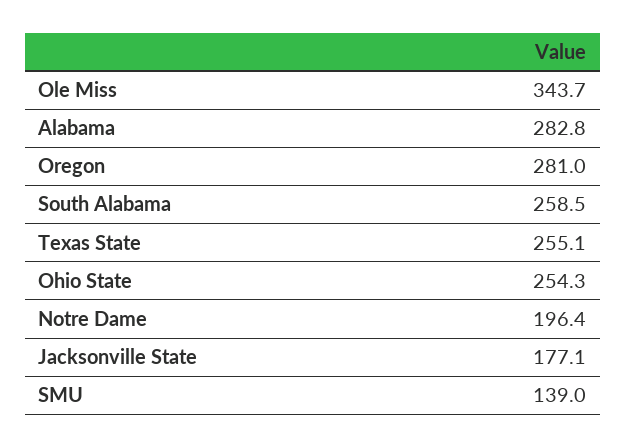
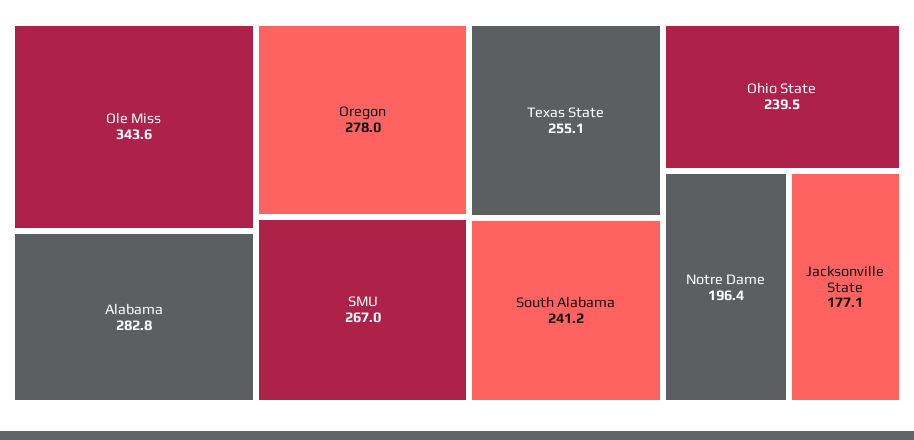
Ole Miss: 343.7 -> 343.6
Oregon: 281 -> 278
South Alabama: 258.5 -> 241.2
Ohio State: 254.3 -> 239.5
SMU: 139 -> 267

